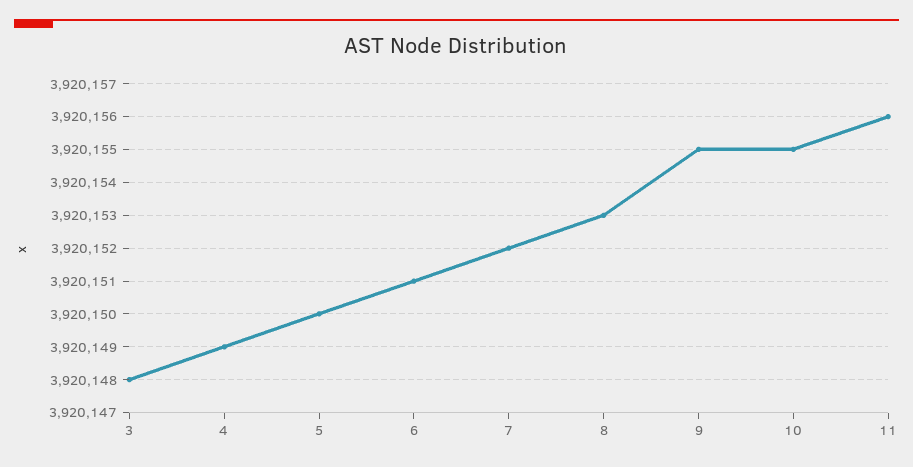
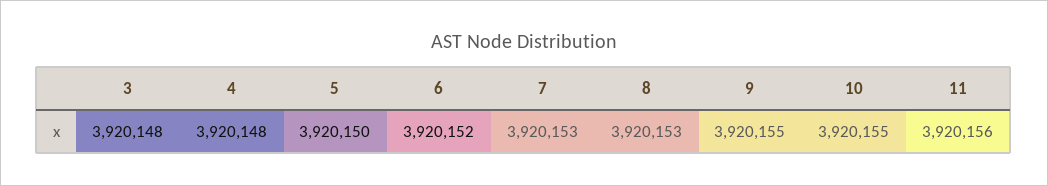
4: 3920149 -> 3920148
6: 3920151 -> 3920152
7: 3920152 -> 3920153

